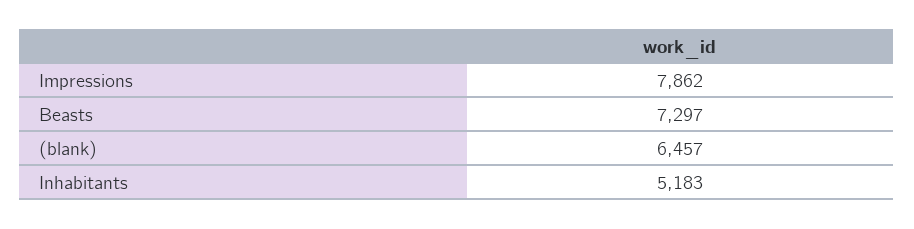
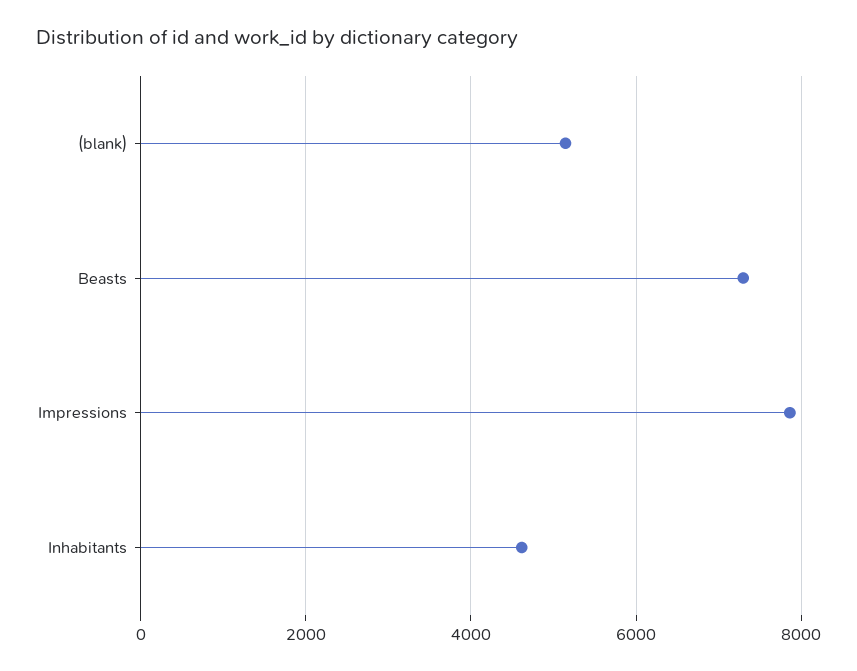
(blank): 6457 -> 5200
Inhabitants: 5183 -> 4600

